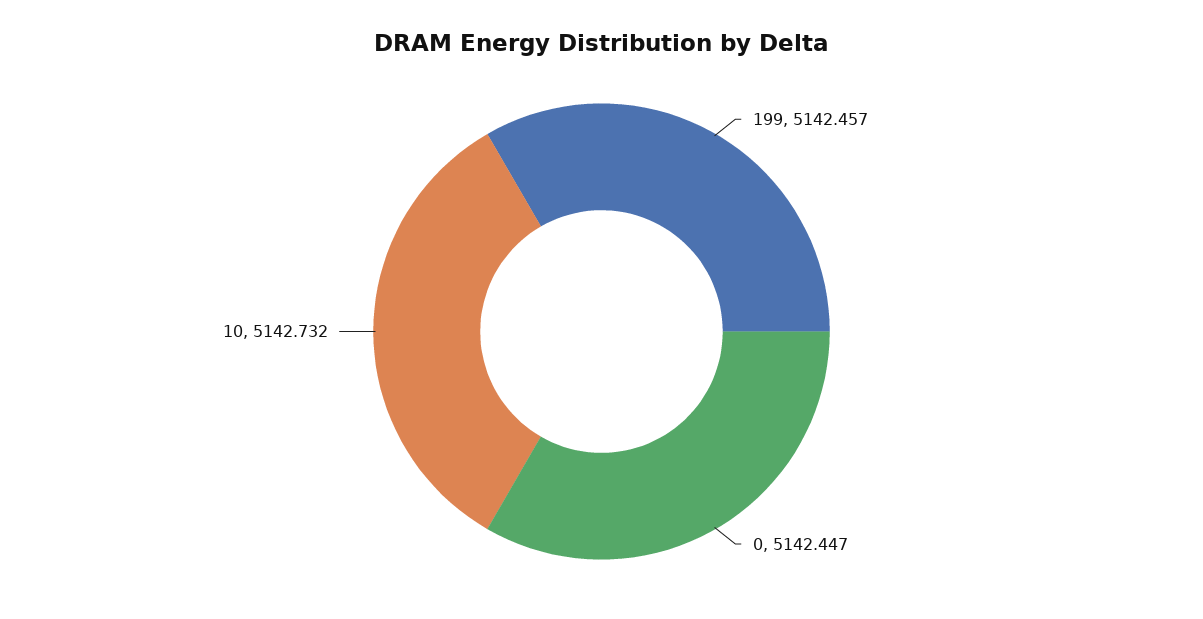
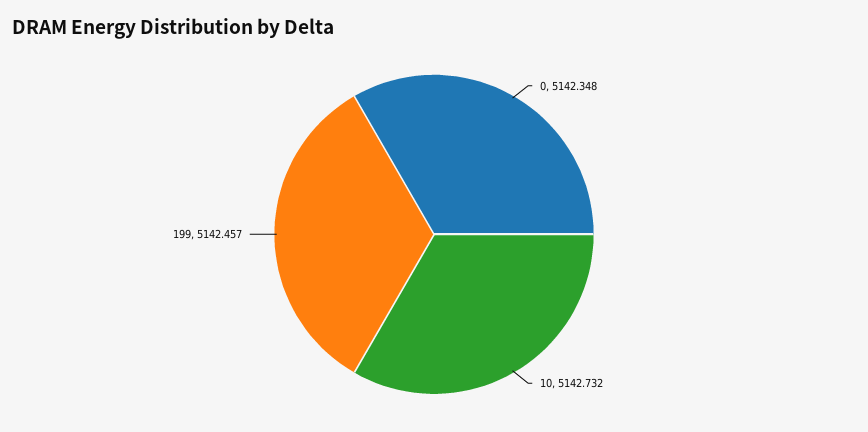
0: 5142.447 -> 5142.348

